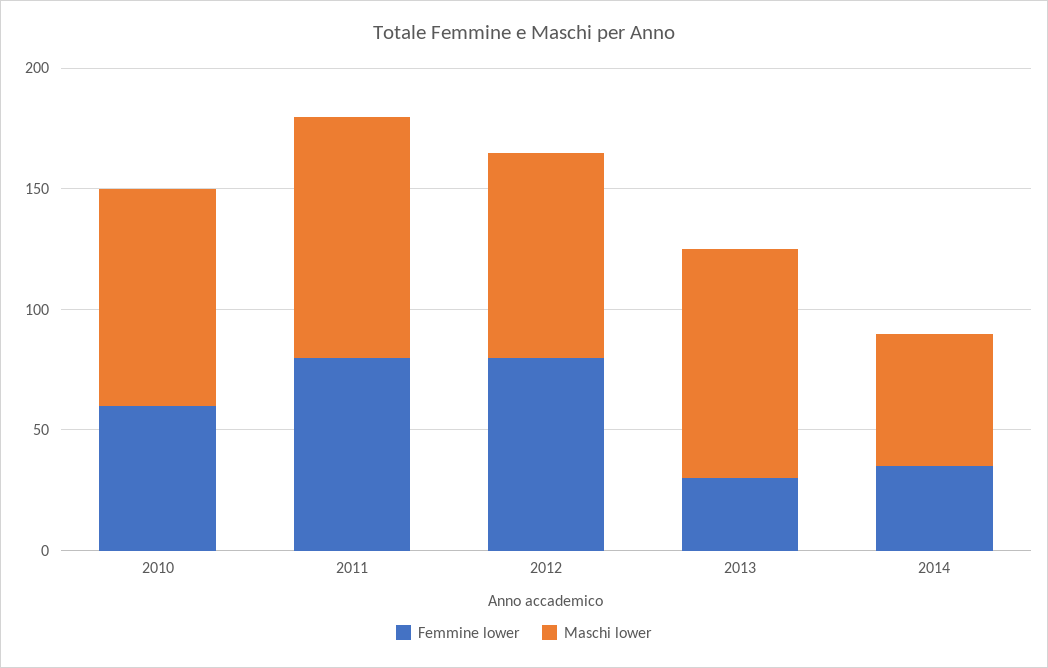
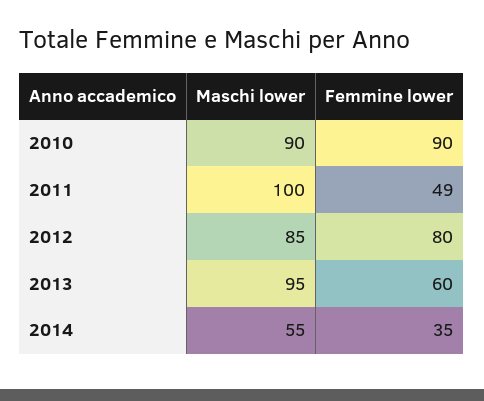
Femmine lower, 2010: 60 -> 90
Femmine lower, 2011: 80 -> 49
Femmine lower, 2013: 30 -> 60

